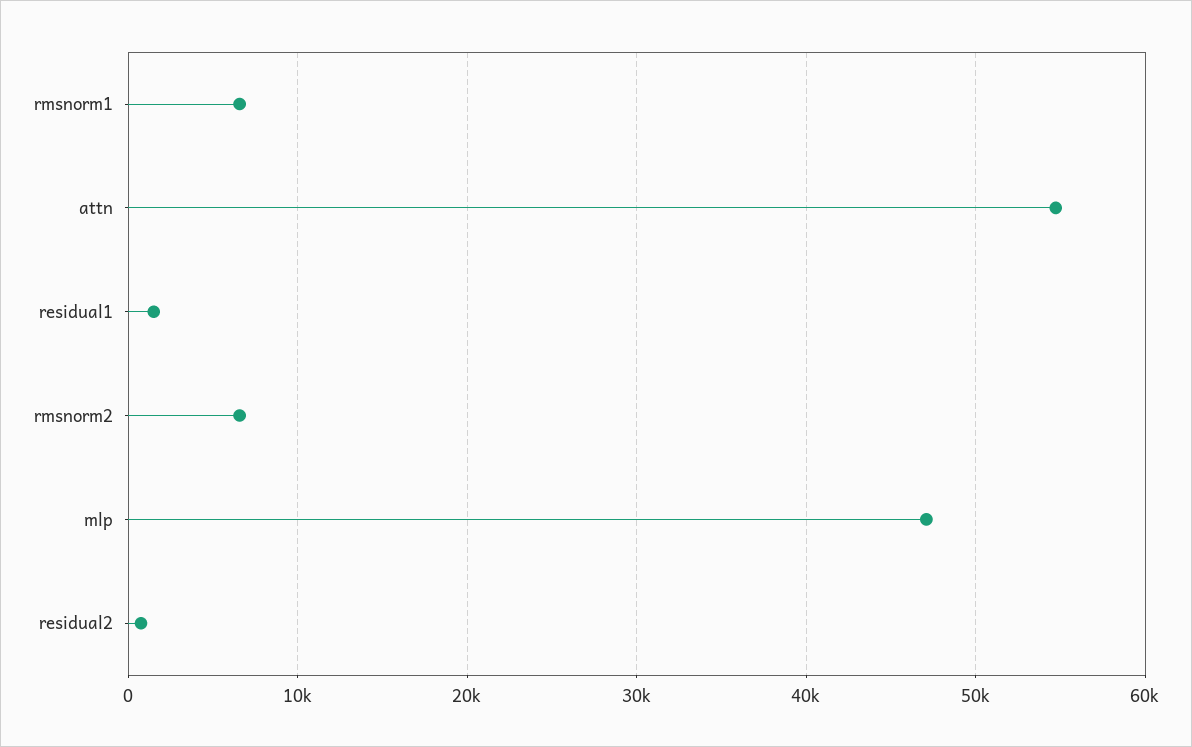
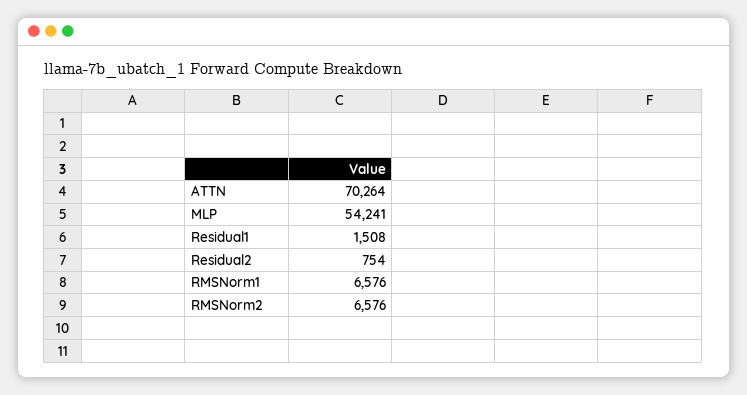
attn: 55000 -> 70264
mlp: 47000 -> 54241

